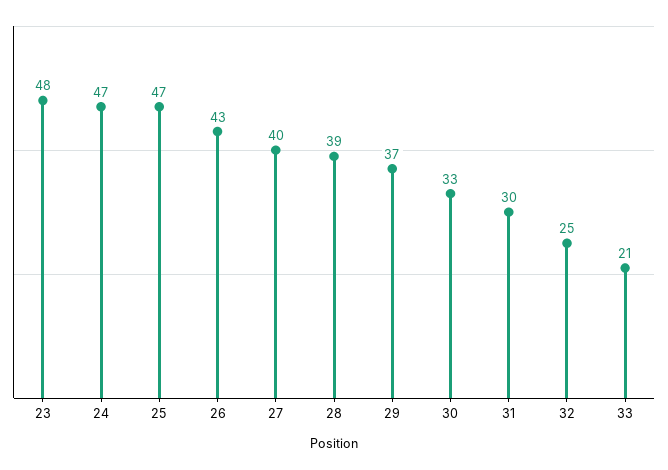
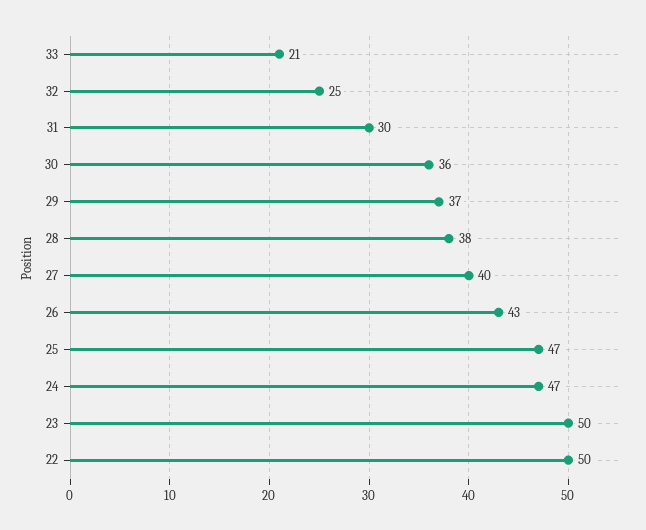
23: 48 -> 50
28: 39 -> 38
30: 33 -> 36
22: none -> 50

